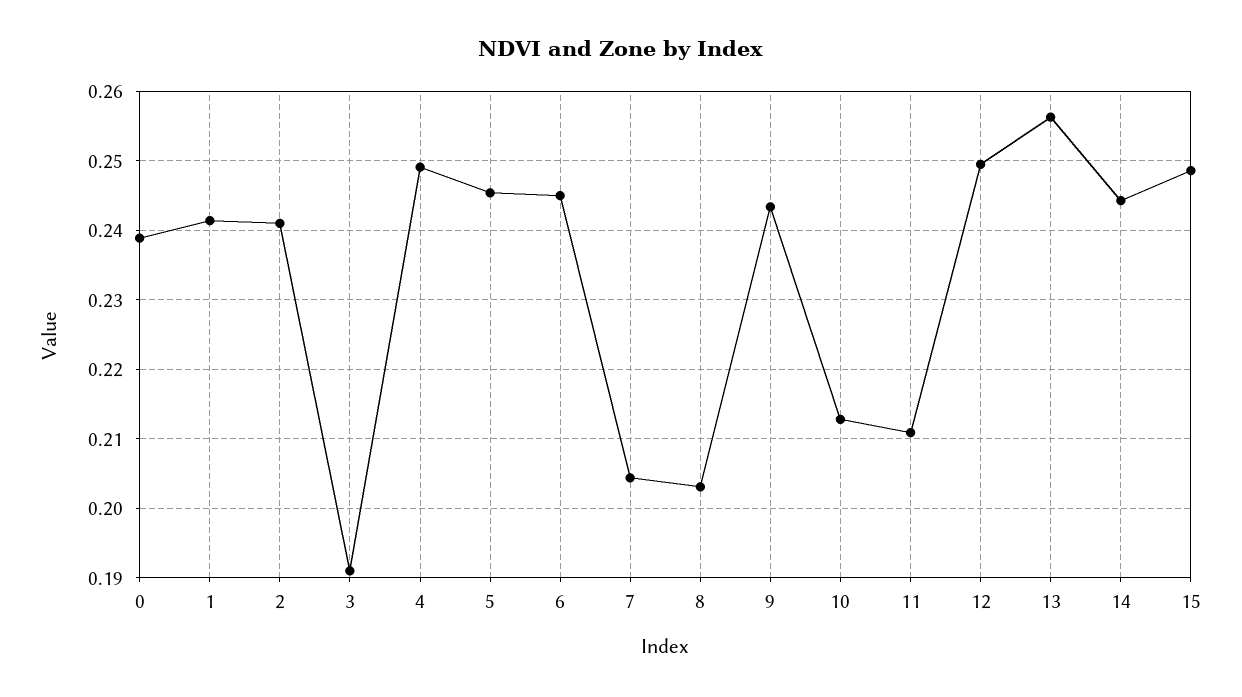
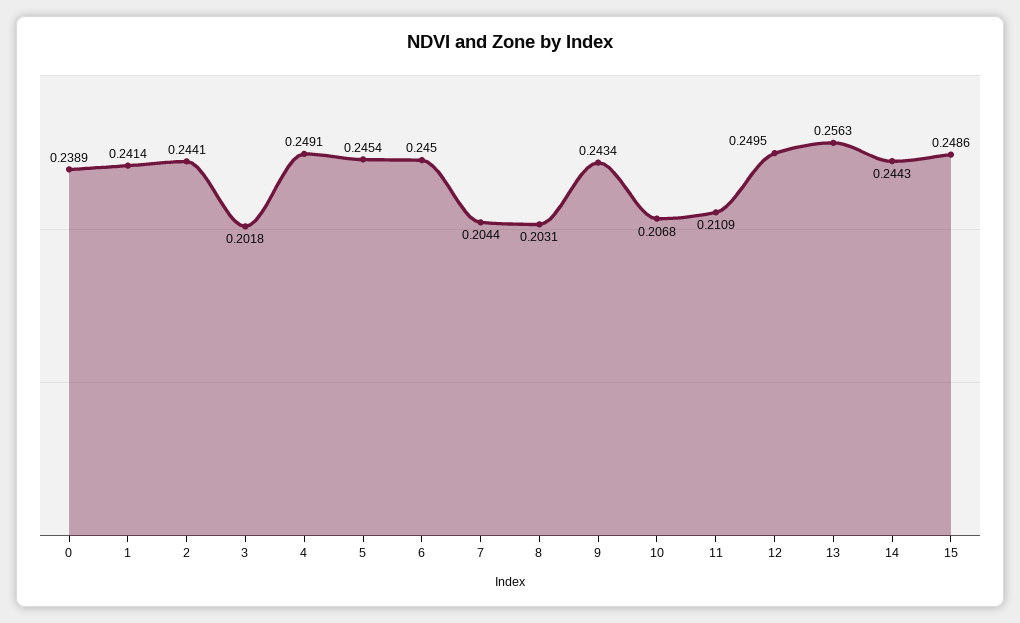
2: 0.241 -> 0.2441
3: 0.191 -> 0.2018
10: 0.213 -> 0.2068

